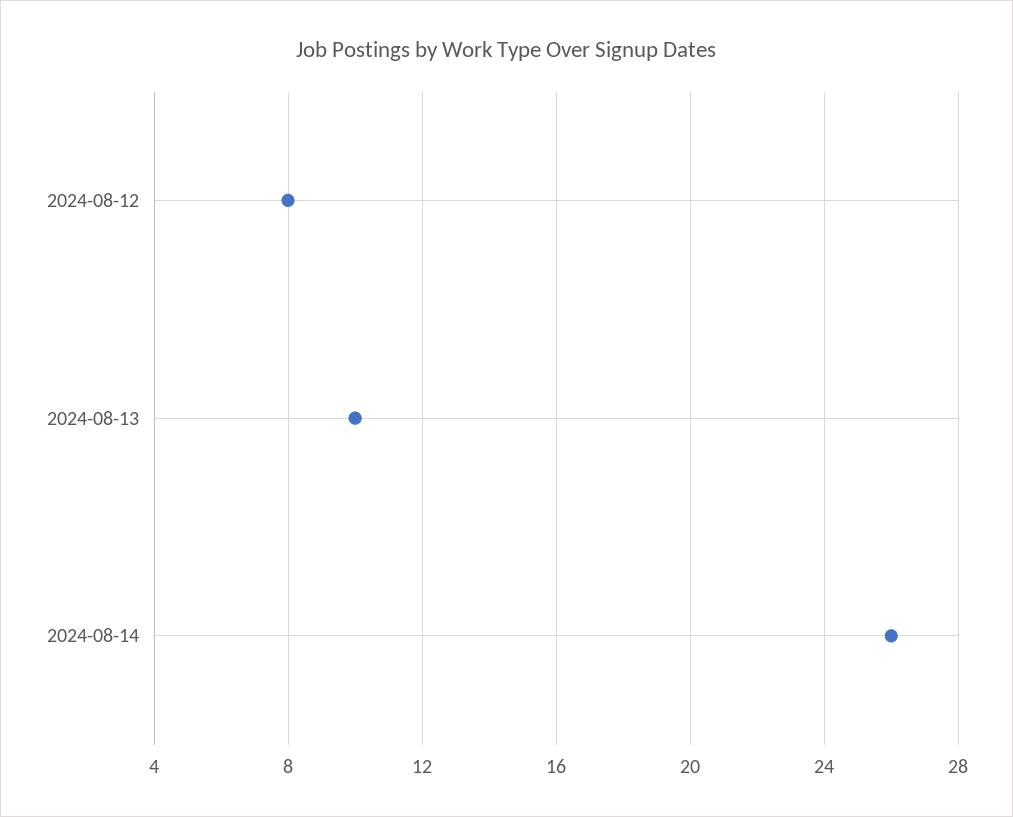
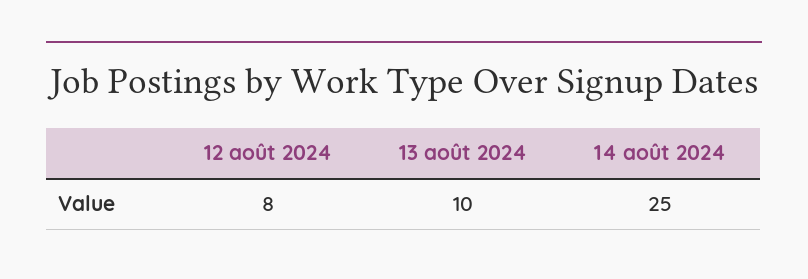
2024-08-14: 26 -> 25

